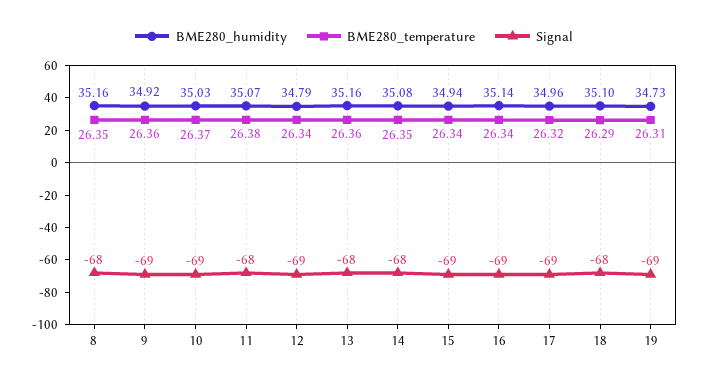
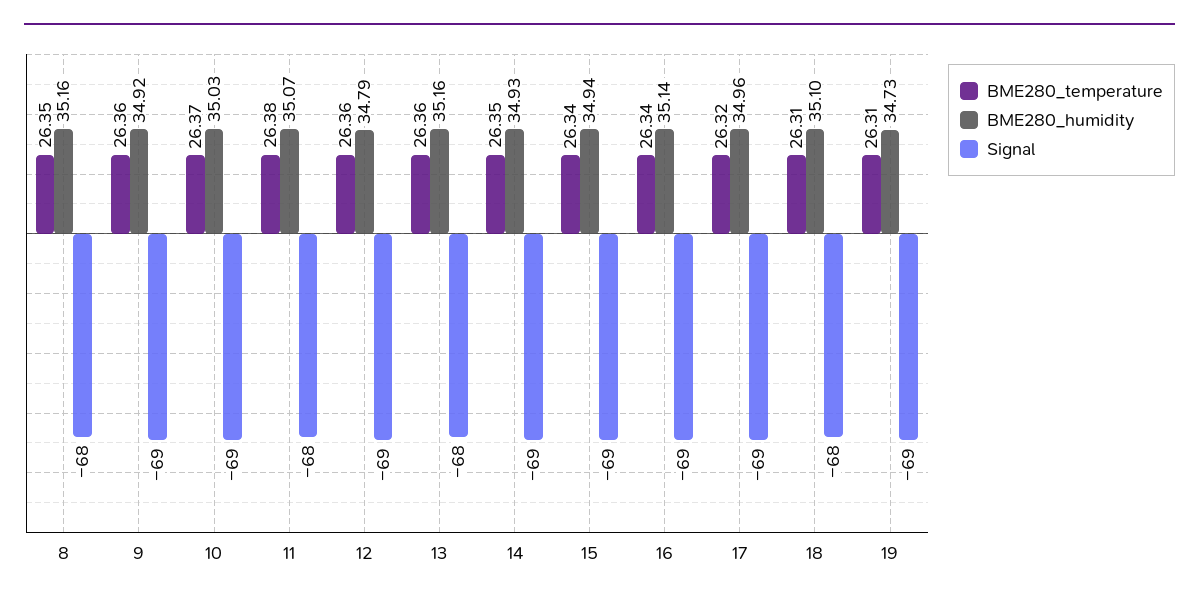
BME280_temperature, 12: 26.34 -> 26.36
BME280_humidity, 14: 35.08 -> 34.93
Signal, 14: -68 -> -69
BME280_temperature, 18: 26.29 -> 26.31

